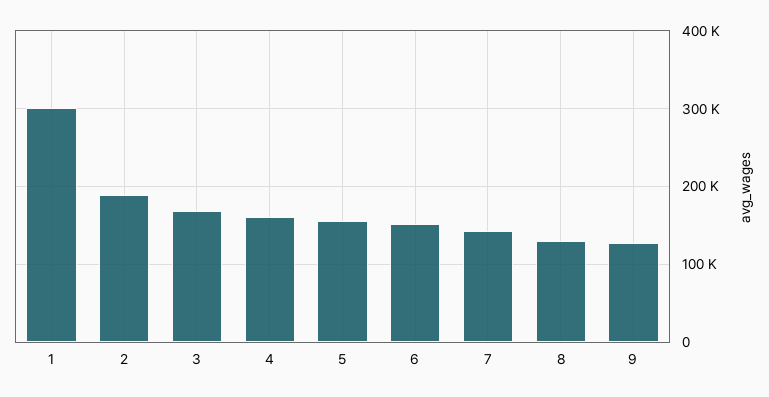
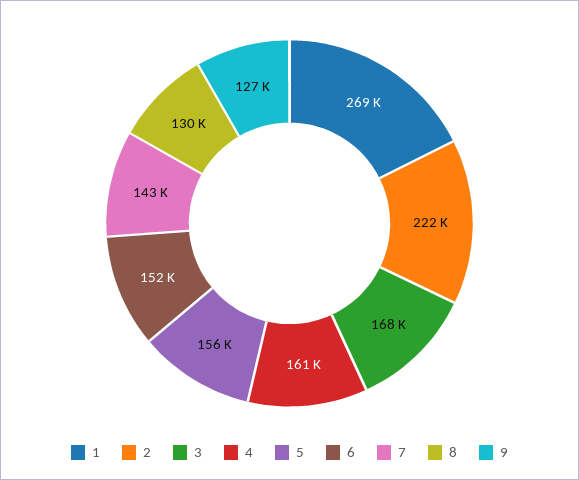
1: 300000 -> 269000
2: 190000 -> 222000

